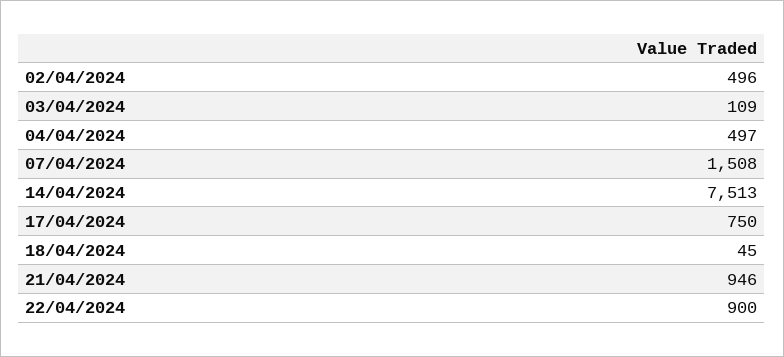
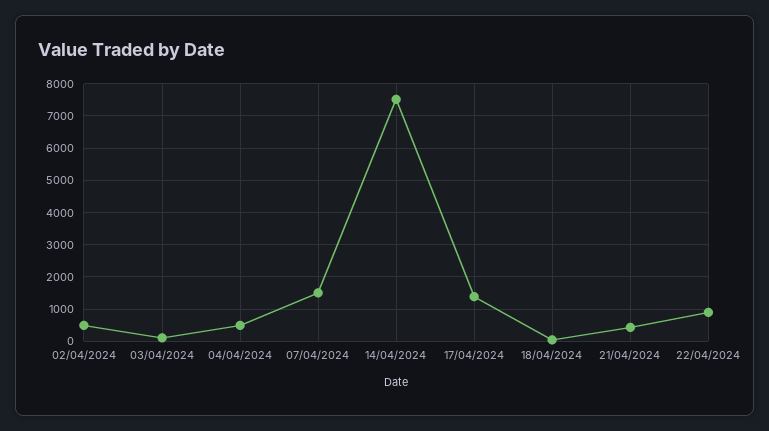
17/04/2024: 750 -> 1400
21/04/2024: 946 -> 400

